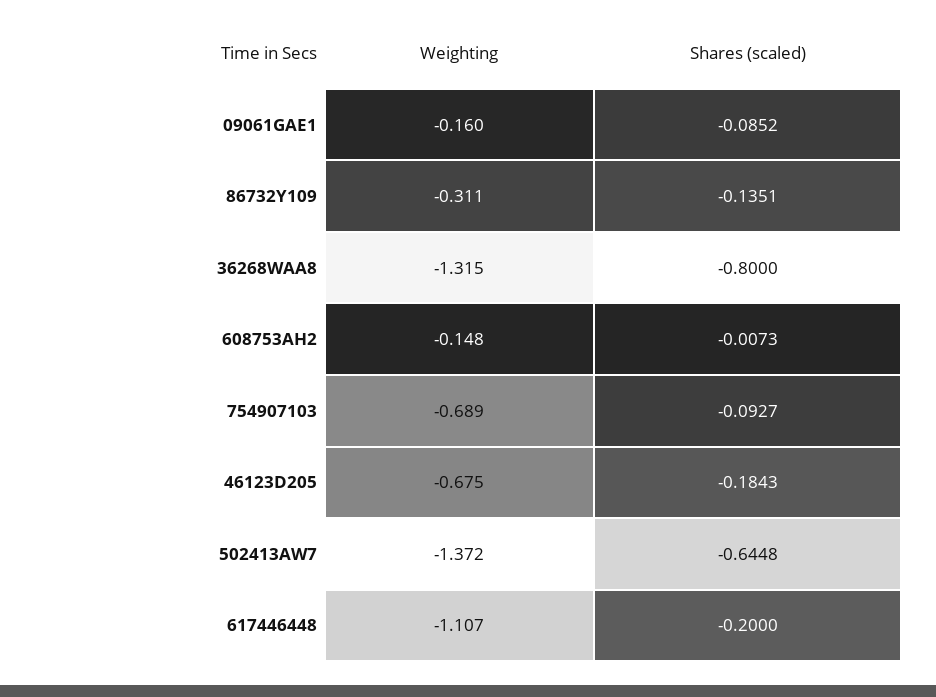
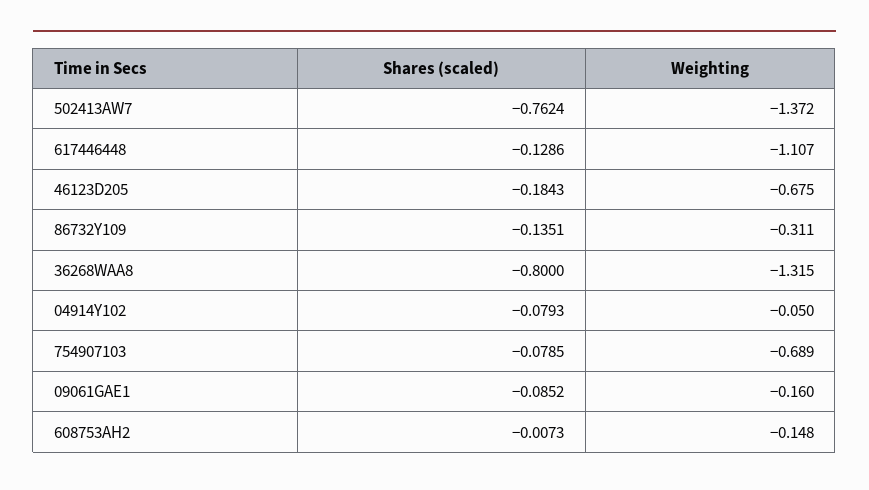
Shares (scaled), 754907103: -0.0927 -> -0.0785
Shares (scaled), 502413AW7: -0.6448 -> -0.7624
Shares (scaled), 617446448: -0.2 -> -0.1286
Shares (scaled), 04914Y102: none -> -0.0793
Weighting, 04914Y102: none -> -0.05

